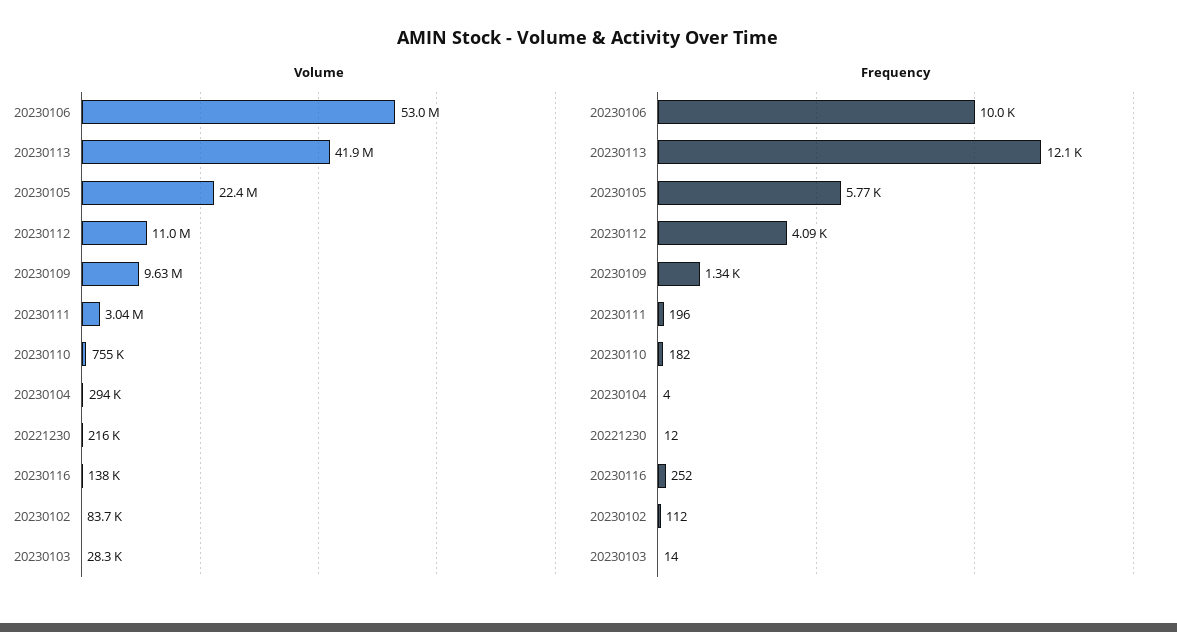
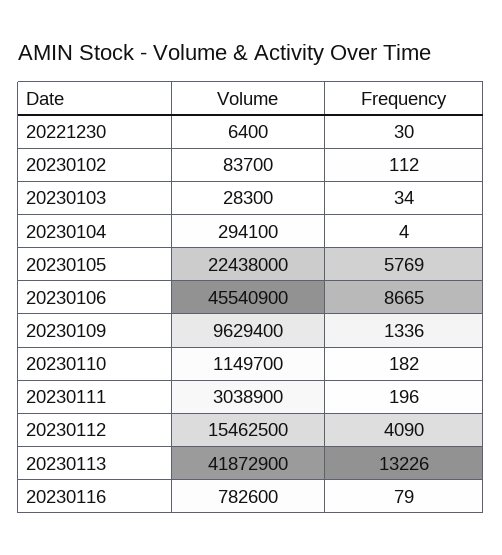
Volume, 20230106: 53000000 -> 45540900
Volume, 20230112: 11000000 -> 15462500
Volume, 20230110: 755000 -> 1149700
Volume, 20221230: 216000 -> 6400
Volume, 20230116: 138000 -> 782600
Frequency, 20230106: 10000 -> 8665
Frequency, 20230113: 12100 -> 13226
Frequency, 20221230: 12 -> 30
Frequency, 20230116: 252 -> 79
Frequency, 20230103: 14 -> 34

